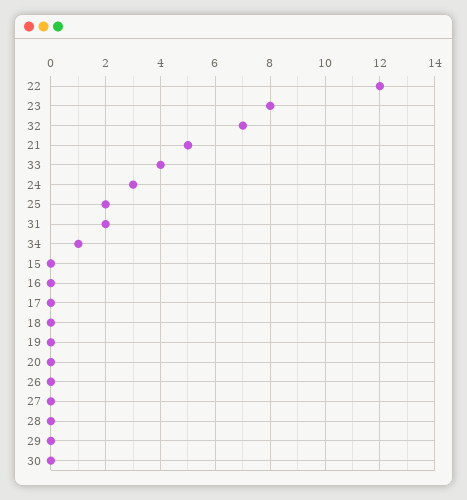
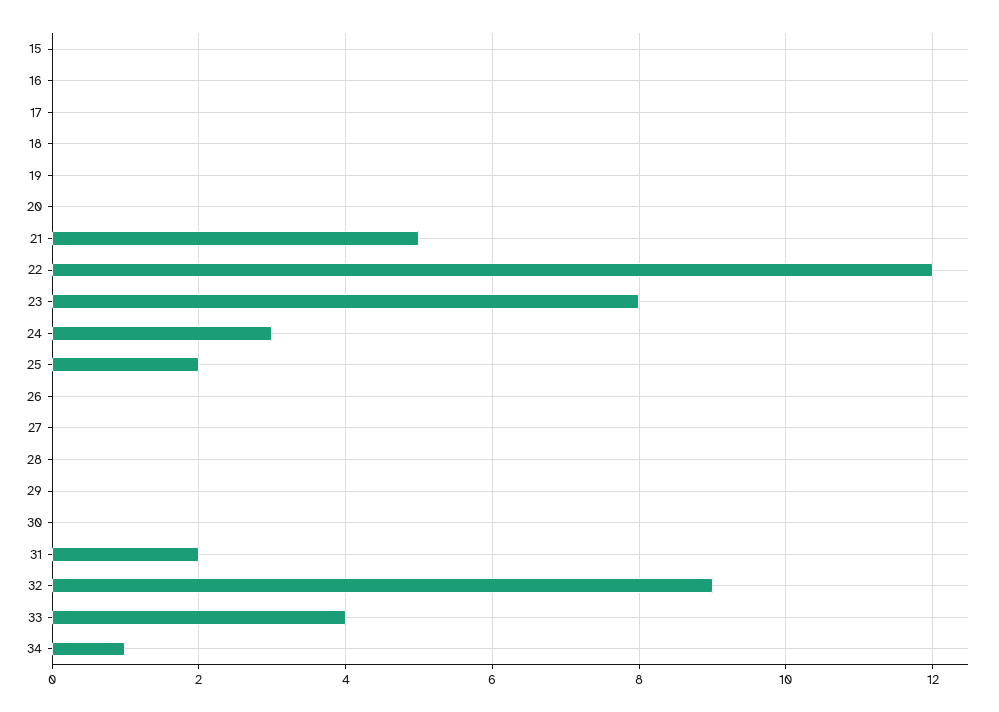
32: 7 -> 9

